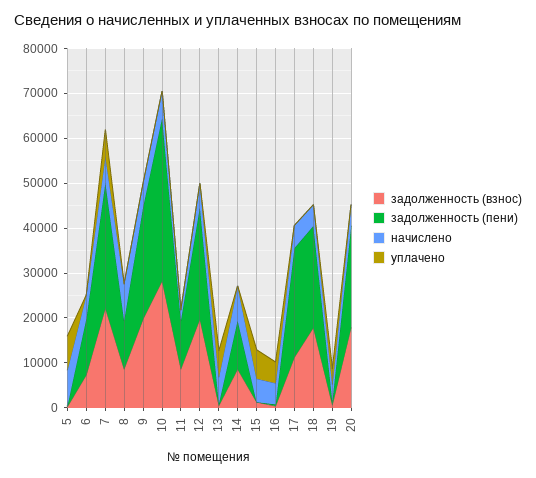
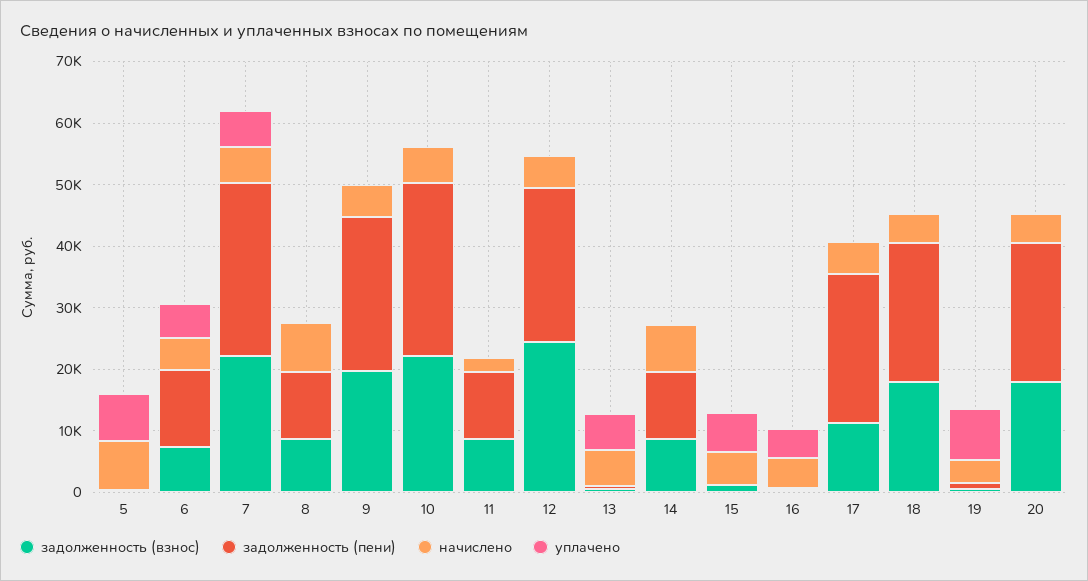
уплачено, 6: 0 -> 6000
задолженность (взнос), 10: 28000 -> 22000
задолженность (пени), 10: 36000 -> 28000
задолженность (взнос), 12: 20000 -> 24000
уплачено, 19: 4000 -> 8000

